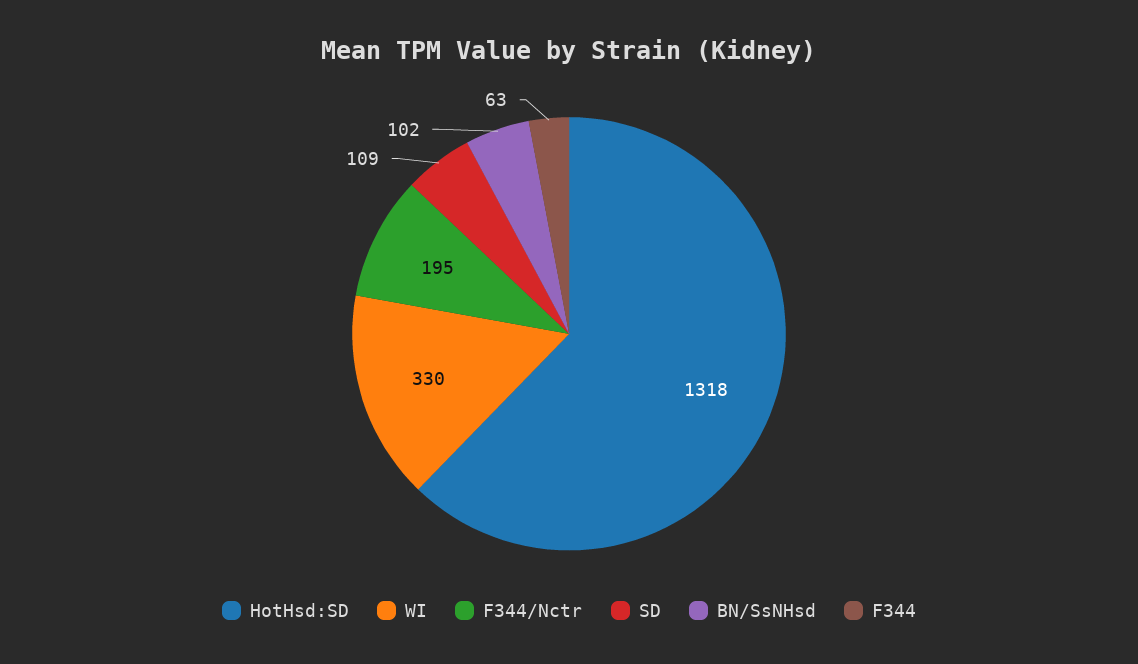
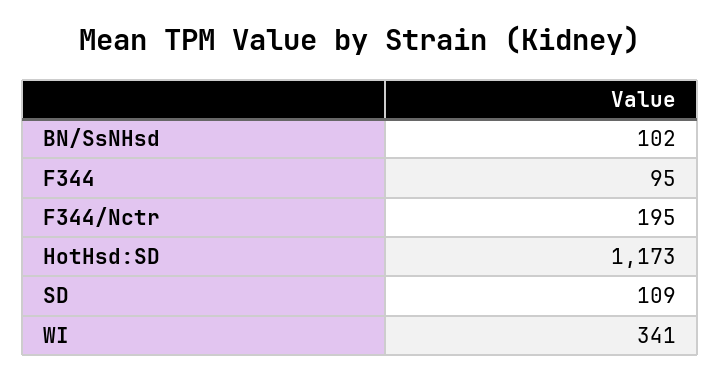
HotHsd:SD: 1318 -> 1173
WI: 330 -> 341
F344: 63 -> 95

